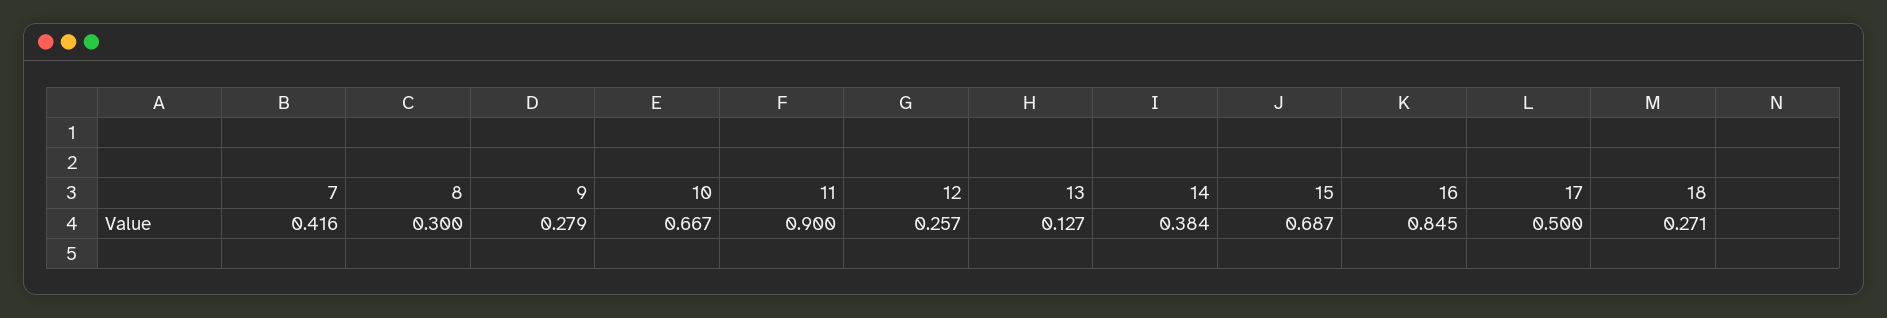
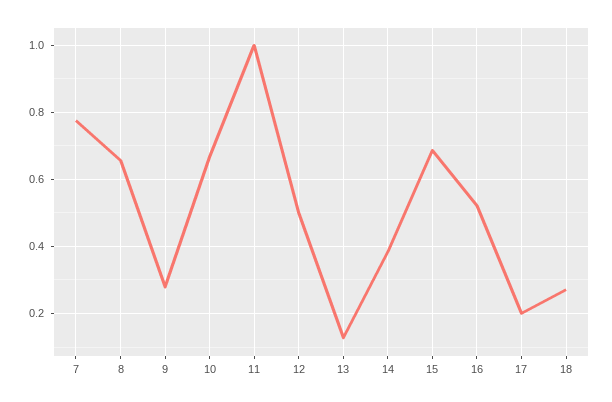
7: 0.416 -> 0.78
8: 0.3 -> 0.66
11: 0.9 -> 1
12: 0.257 -> 0.5
16: 0.845 -> 0.52
17: 0.5 -> 0.2

